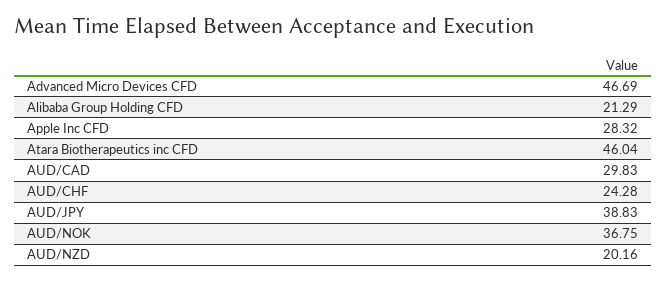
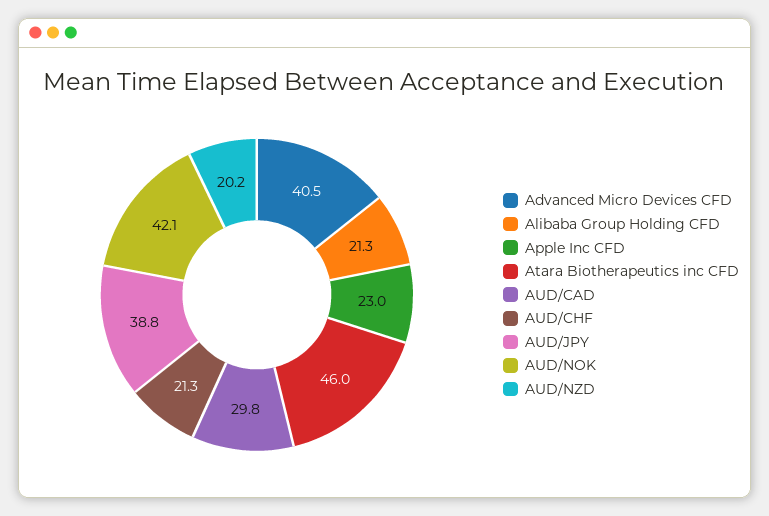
Advanced Micro Devices CFD: 46.69 -> 40.5
Apple Inc CFD: 28.32 -> 23
AUD/CHF: 24.28 -> 21.3
AUD/NOK: 36.75 -> 42.1

